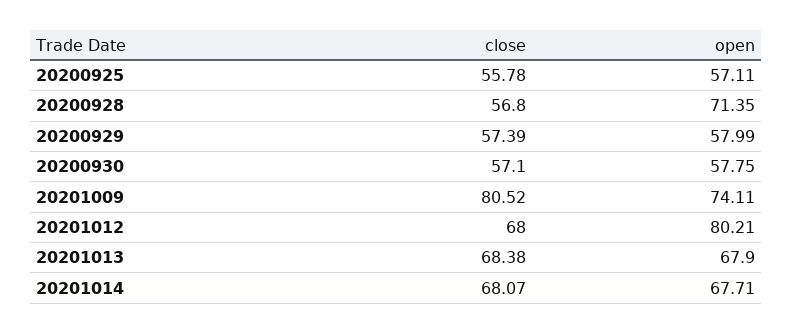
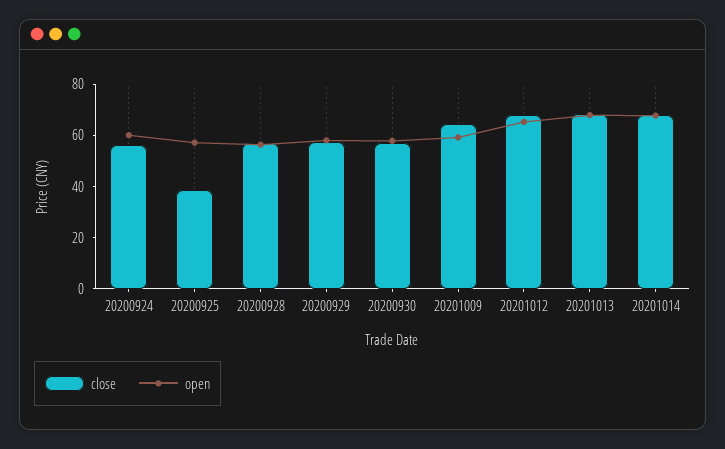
close, 20200925: 55.78 -> 40
open, 20200928: 71.35 -> 55
close, 20201009: 80.52 -> 65
open, 20201009: 74.11 -> 60
open, 20201012: 80.21 -> 65
close, 20200924: none -> 55
open, 20200924: none -> 60

